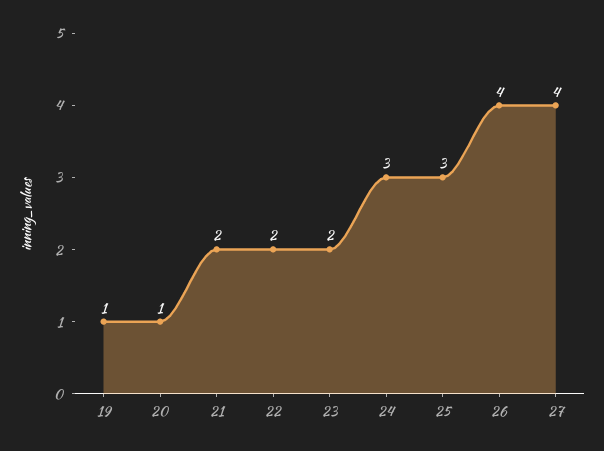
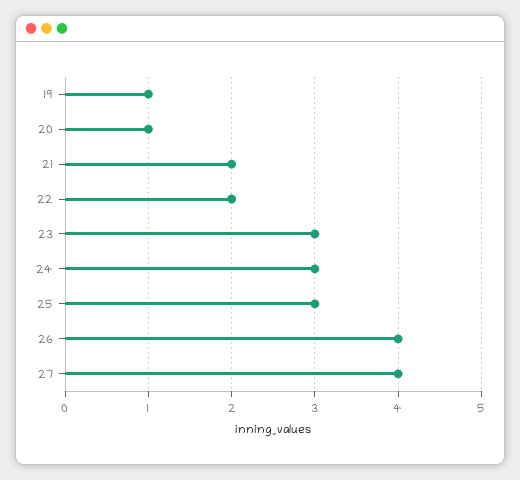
23: 2 -> 3

